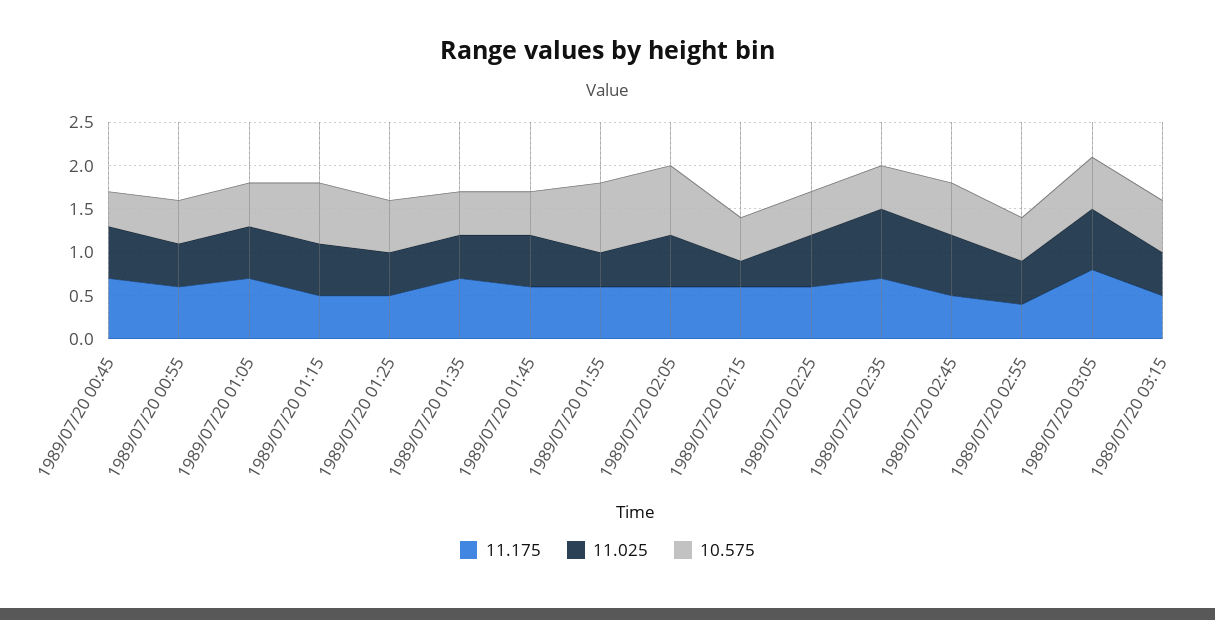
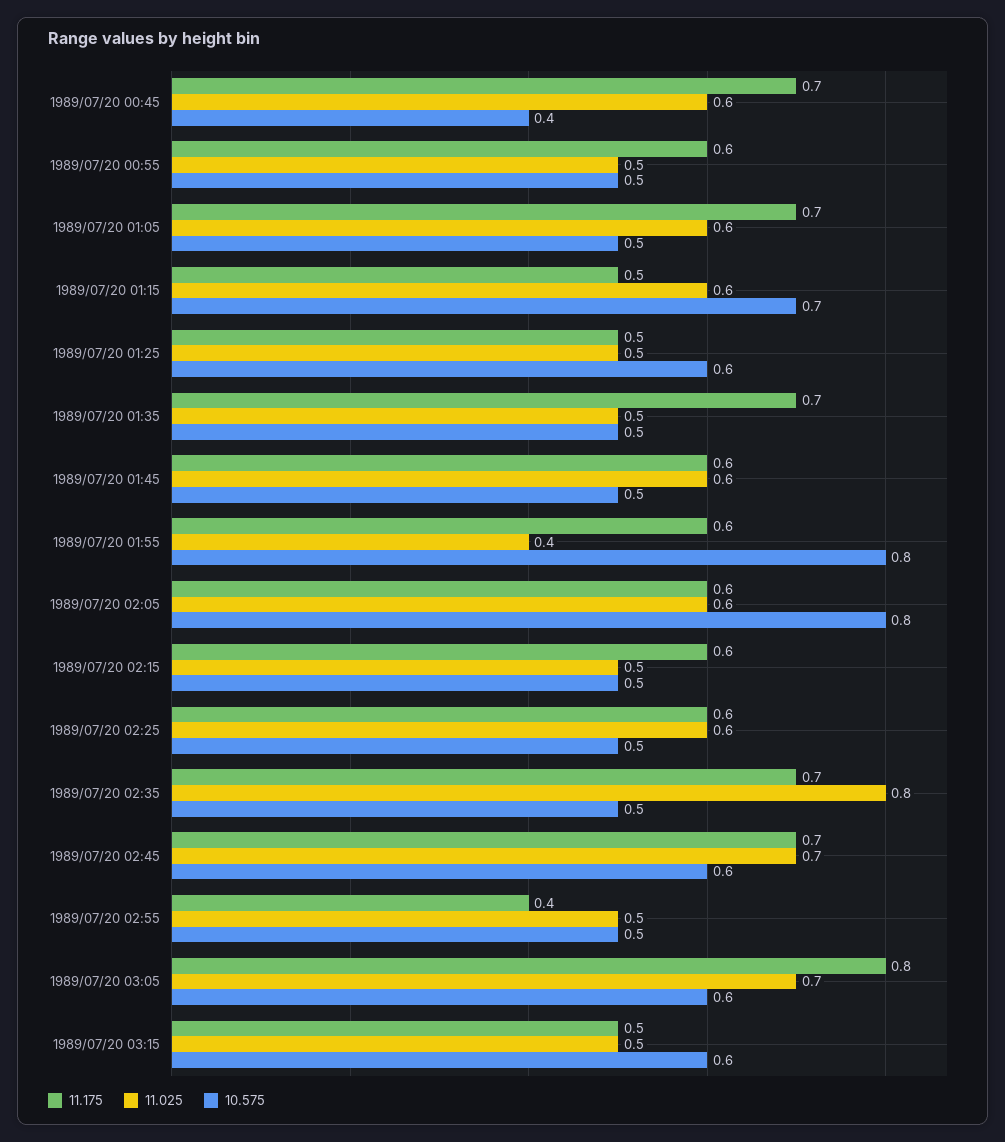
11.025, 1989/07/20 02:15: 0.3 -> 0.5
11.175, 1989/07/20 02:45: 0.5 -> 0.7

